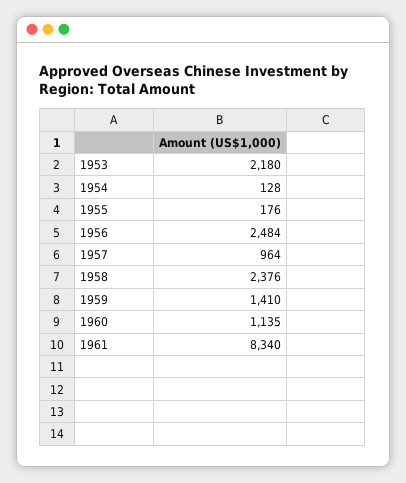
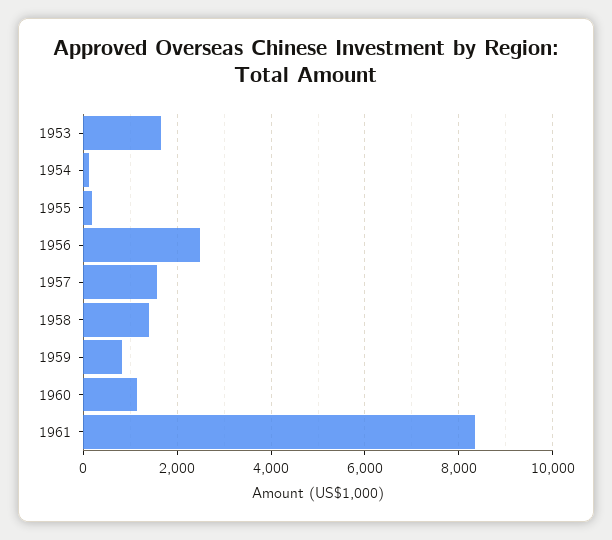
1953: 2180 -> 1600
1957: 964 -> 1600
1958: 2376 -> 1400
1959: 1410 -> 800

